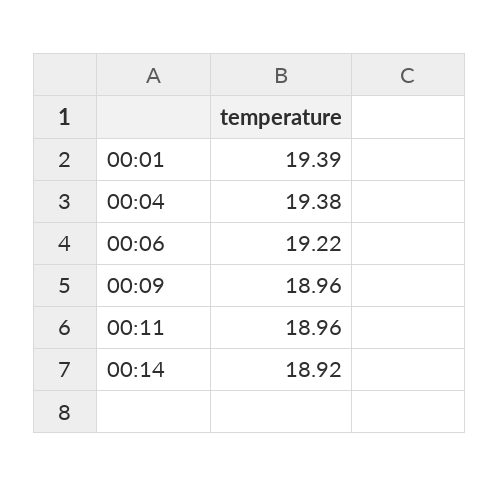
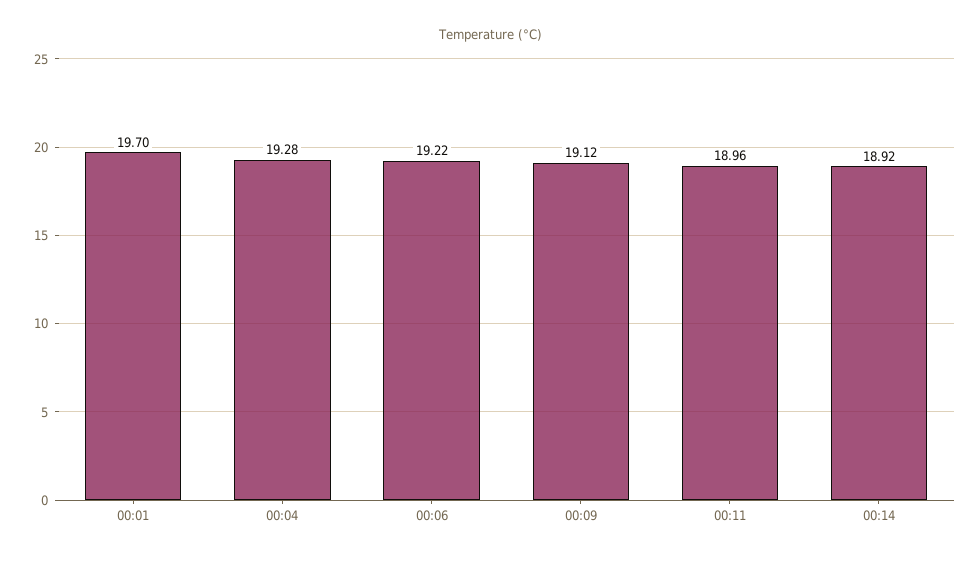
00:01: 19.39 -> 19.7
00:04: 19.38 -> 19.28
00:09: 18.96 -> 19.12

